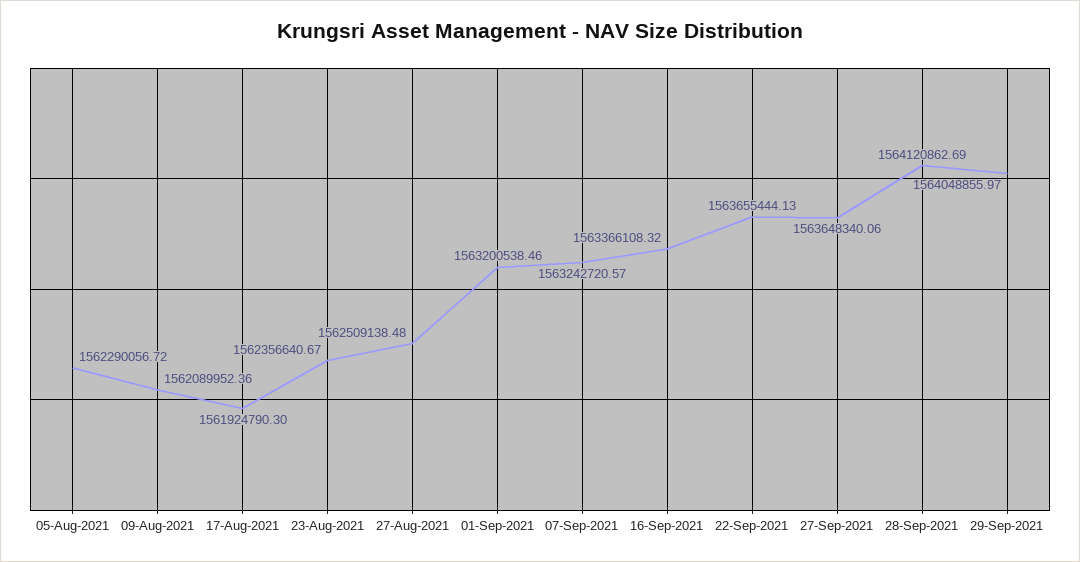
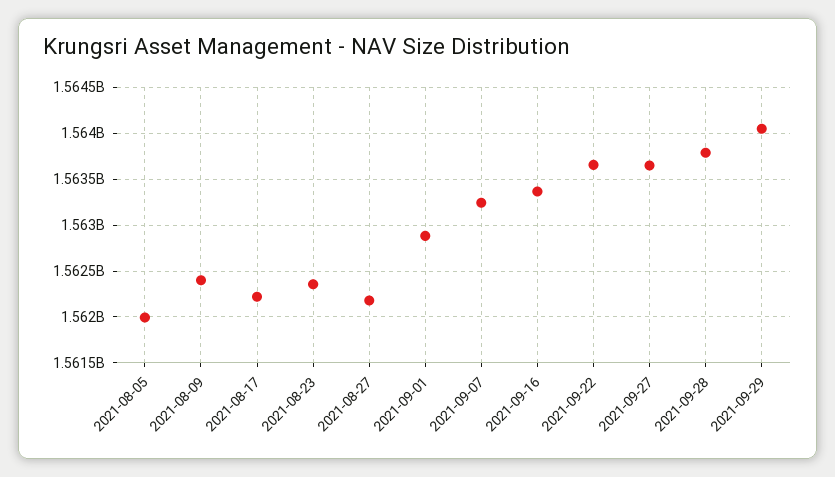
05-Aug-2021: 1562290056.72 -> 1562000000
09-Aug-2021: 1562089952.36 -> 1562400000
17-Aug-2021: 1561924790.3 -> 1562200000
27-Aug-2021: 1562509138.48 -> 1562200000
01-Sep-2021: 1563200538.46 -> 1562900000
28-Sep-2021: 1564120862.69 -> 1563800000

